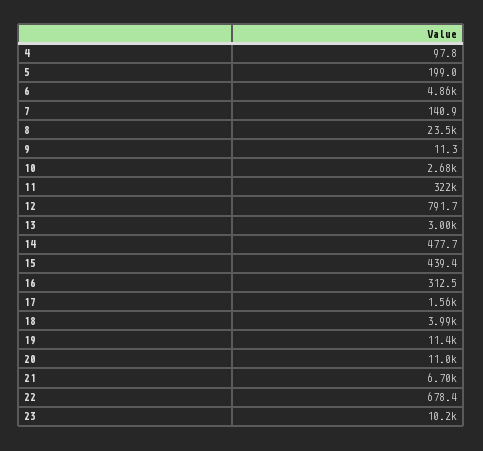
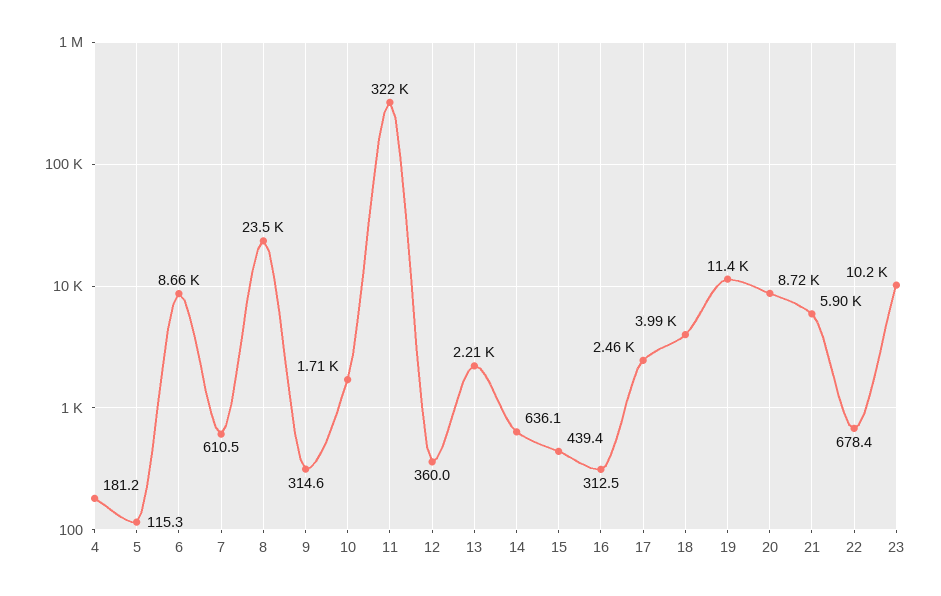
4: 97.8 -> 181.2
5: 199 -> 115.3
6: 4860 -> 8660
7: 140.9 -> 610.5
9: 11.3 -> 314.6
10: 2680 -> 1710
12: 791.7 -> 360
13: 3000 -> 2210
14: 477.7 -> 636.1
17: 1560 -> 2460
20: 11000 -> 8720
21: 6700 -> 5900

